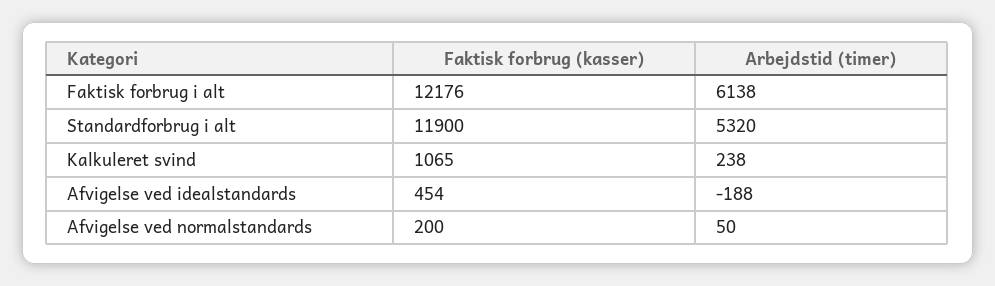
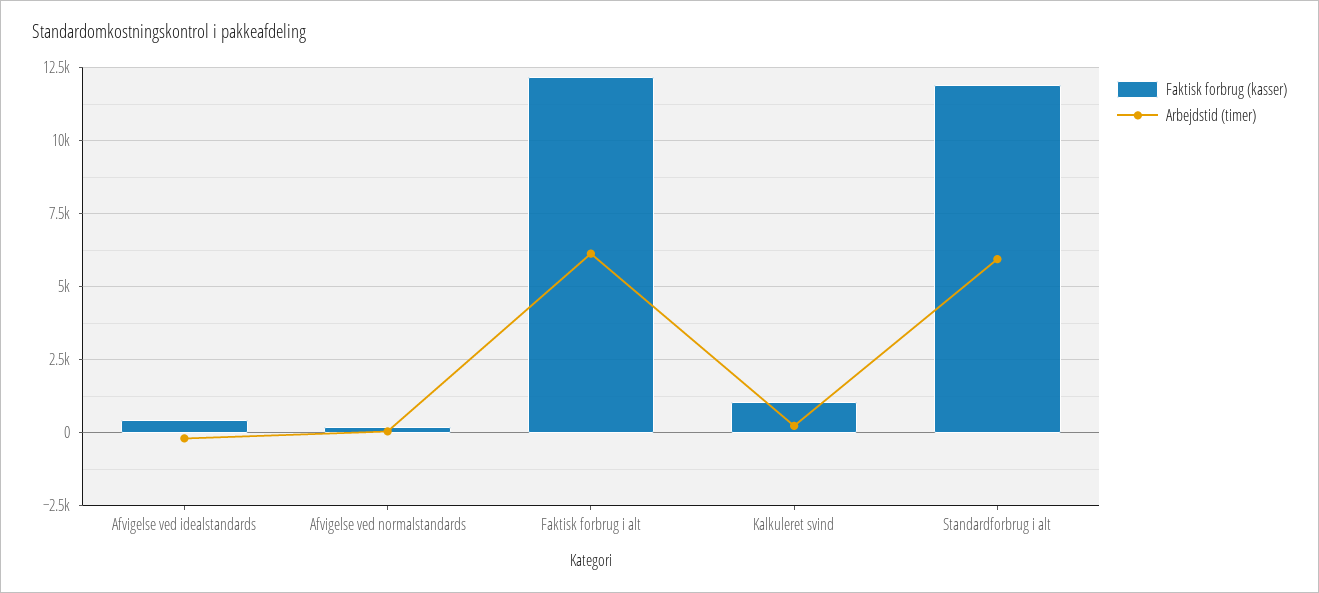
Arbejdstid (timer), Standardforbrug i alt: 5320 -> 6000

